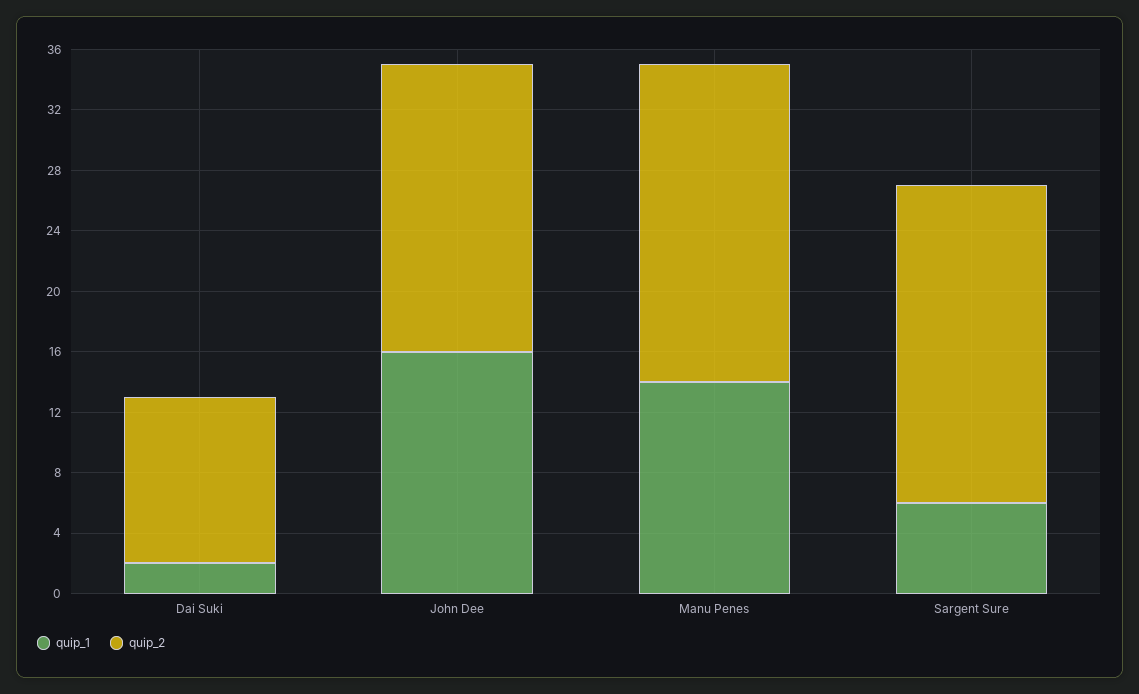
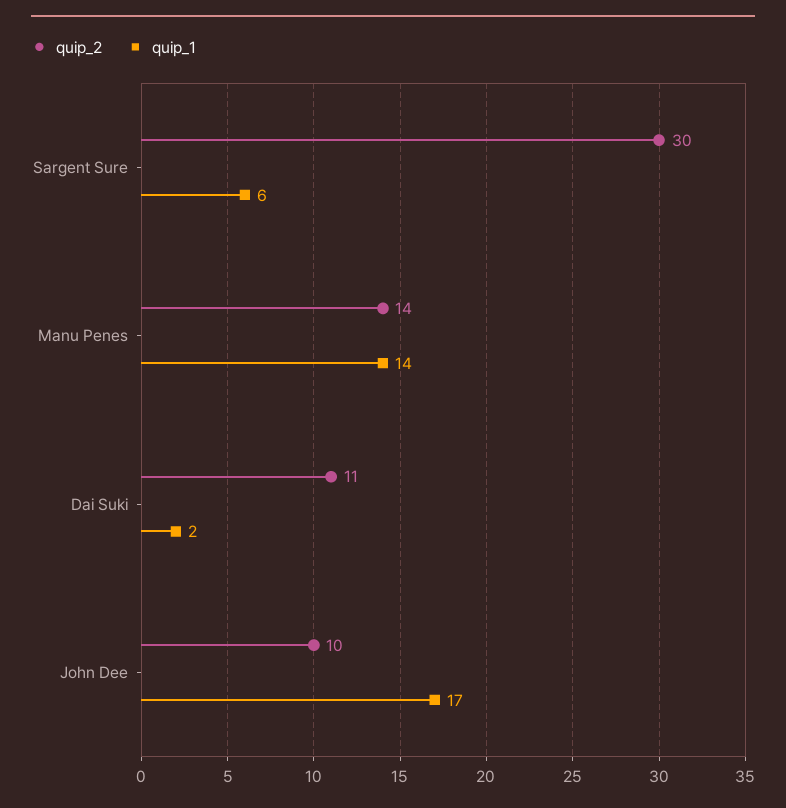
quip_1, John Dee: 16 -> 17
quip_2, John Dee: 19 -> 10
quip_2, Manu Penes: 21 -> 14
quip_2, Sargent Sure: 21 -> 30

